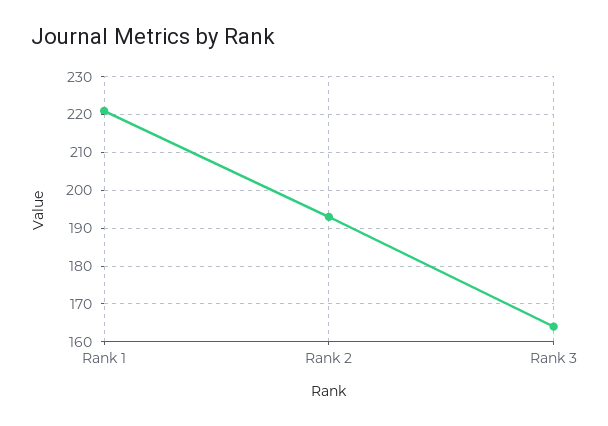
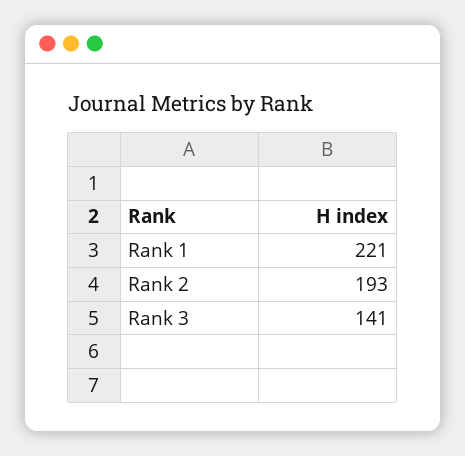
Rank 3: 165 -> 141

